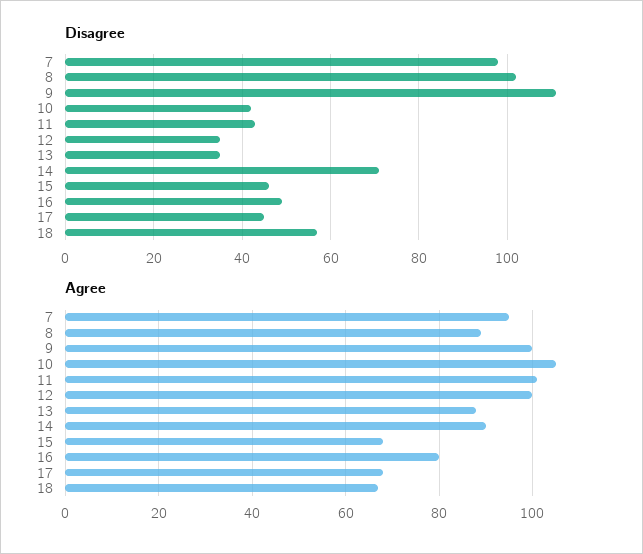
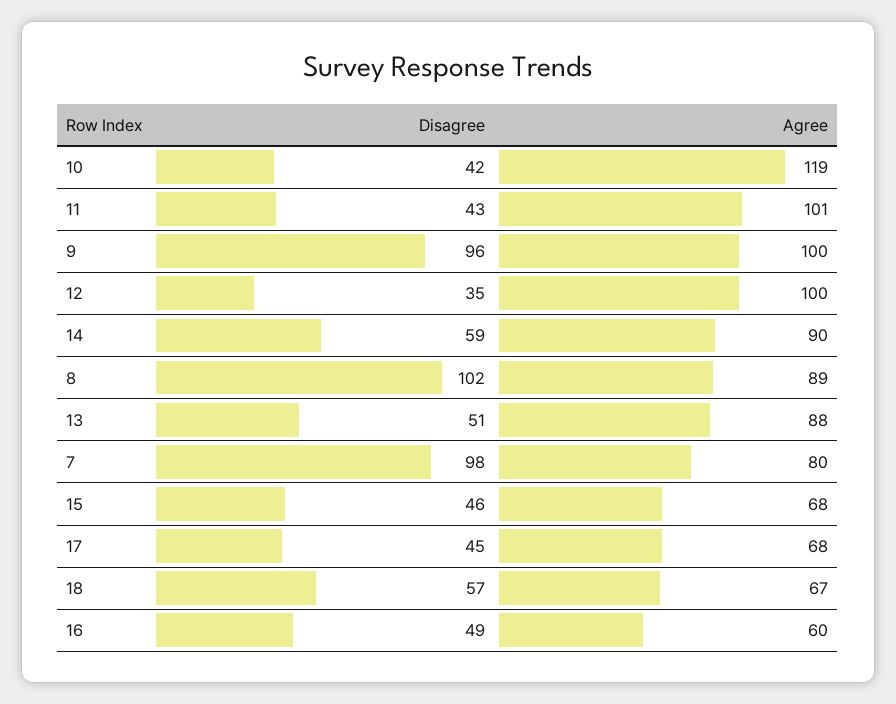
Disagree, 9: 110 -> 96
Disagree, 13: 35 -> 51
Disagree, 14: 70 -> 59
Agree, 7: 95 -> 80
Agree, 10: 105 -> 119
Agree, 16: 80 -> 60

